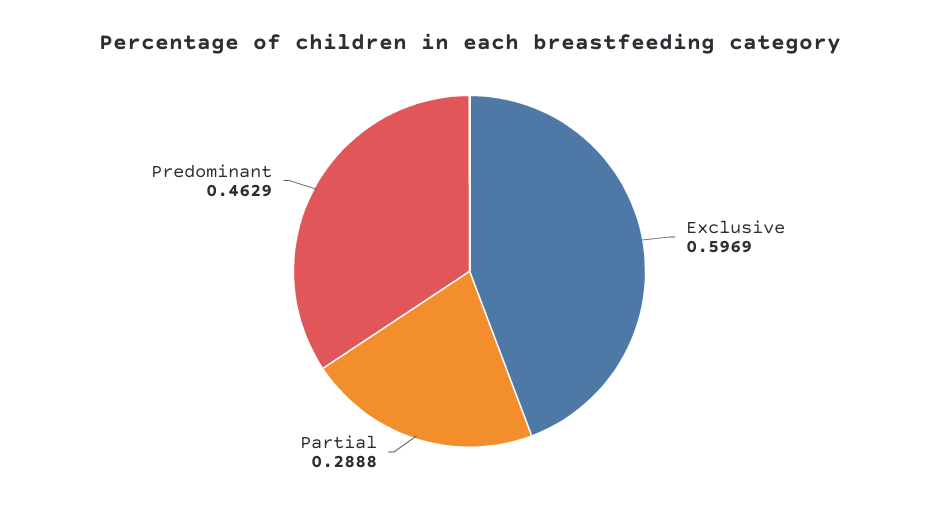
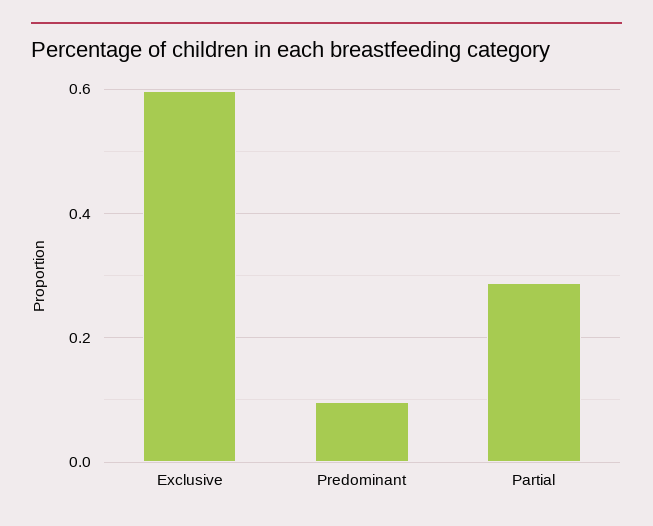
Predominant: 0.4629 -> 0.1

